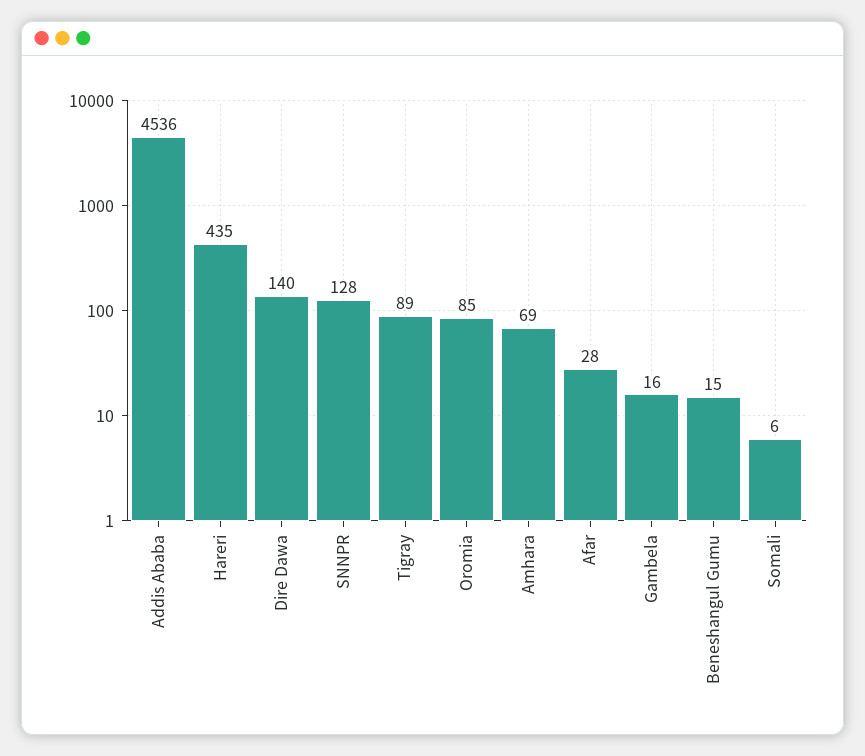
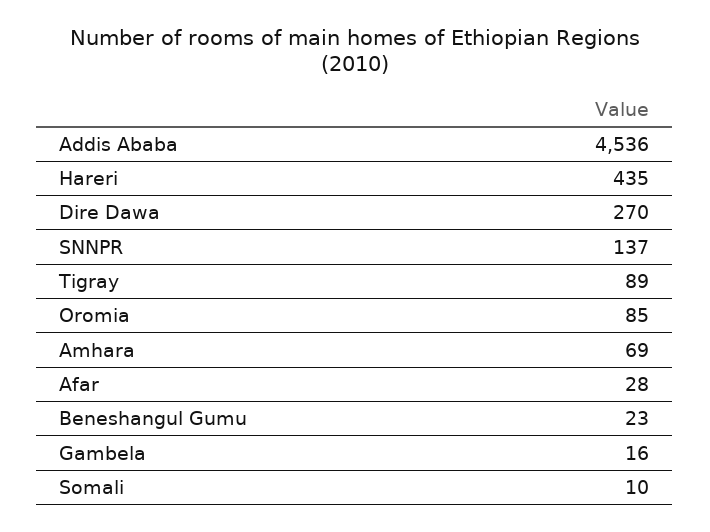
Dire Dawa: 140 -> 270
SNNPR: 128 -> 137
Beneshangul Gumu: 15 -> 23
Somali: 6 -> 10

